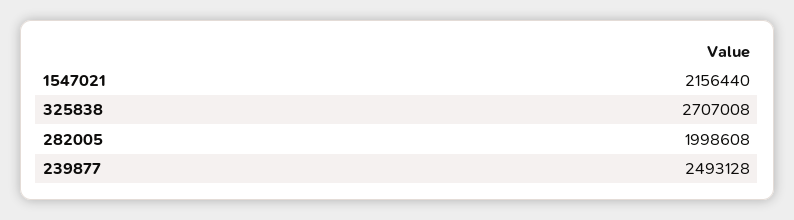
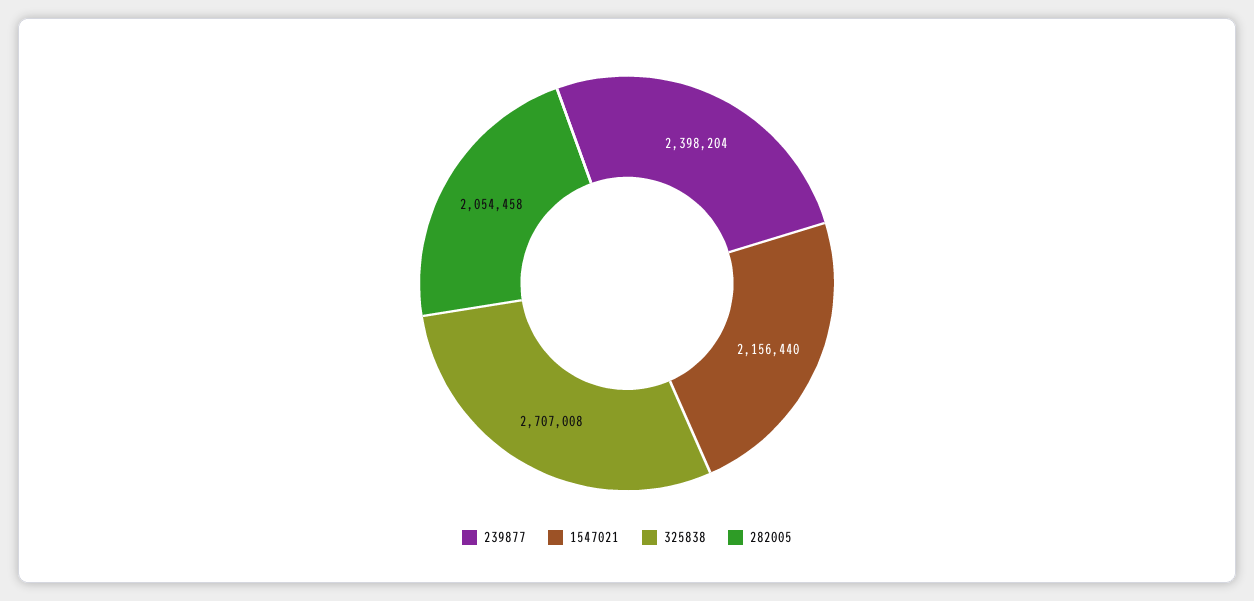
282005: 1998608 -> 2054458
239877: 2493128 -> 2398204

